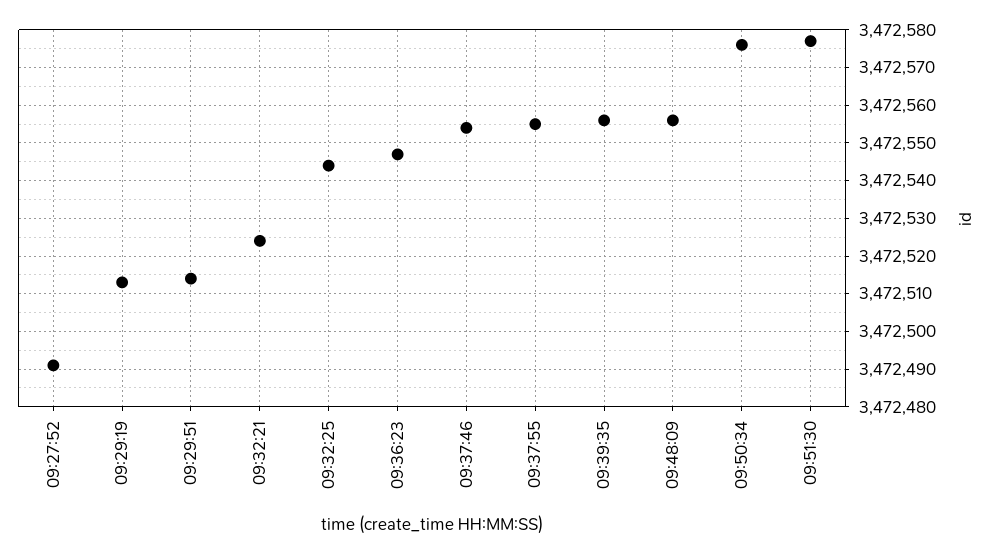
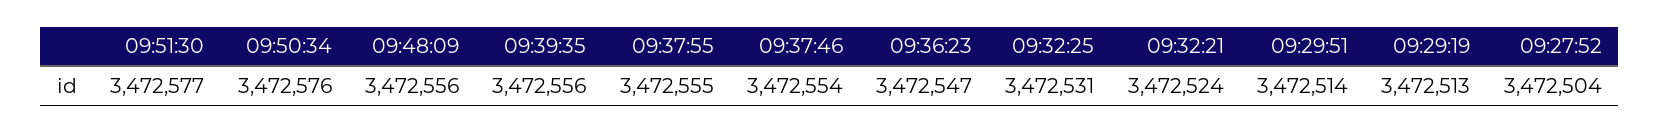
09:27:52: 3472490 -> 3472504
09:32:25: 3472545 -> 3472531

